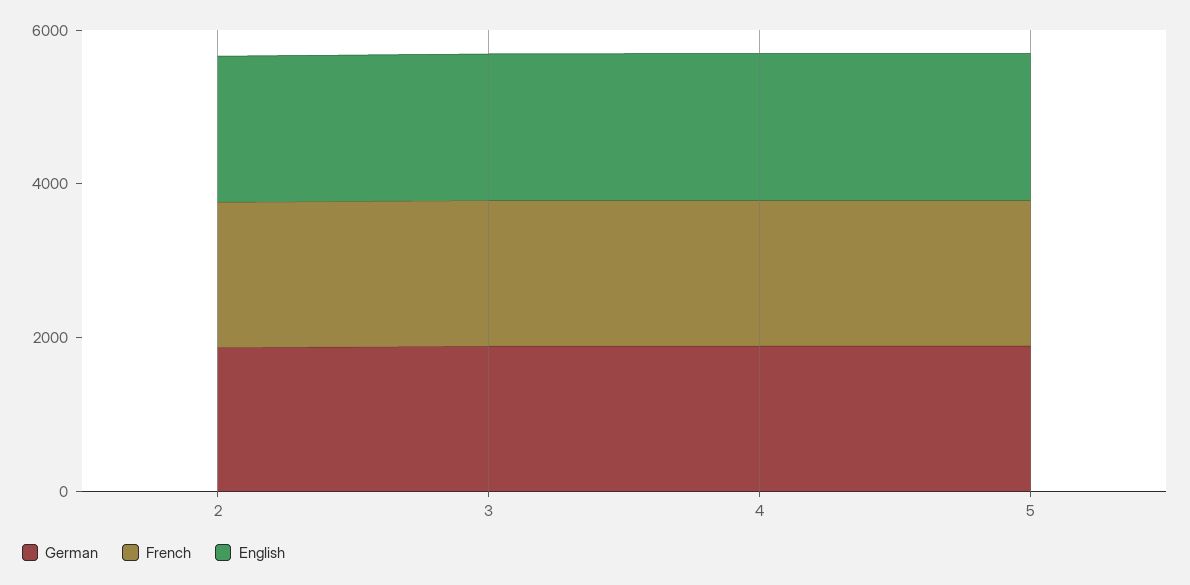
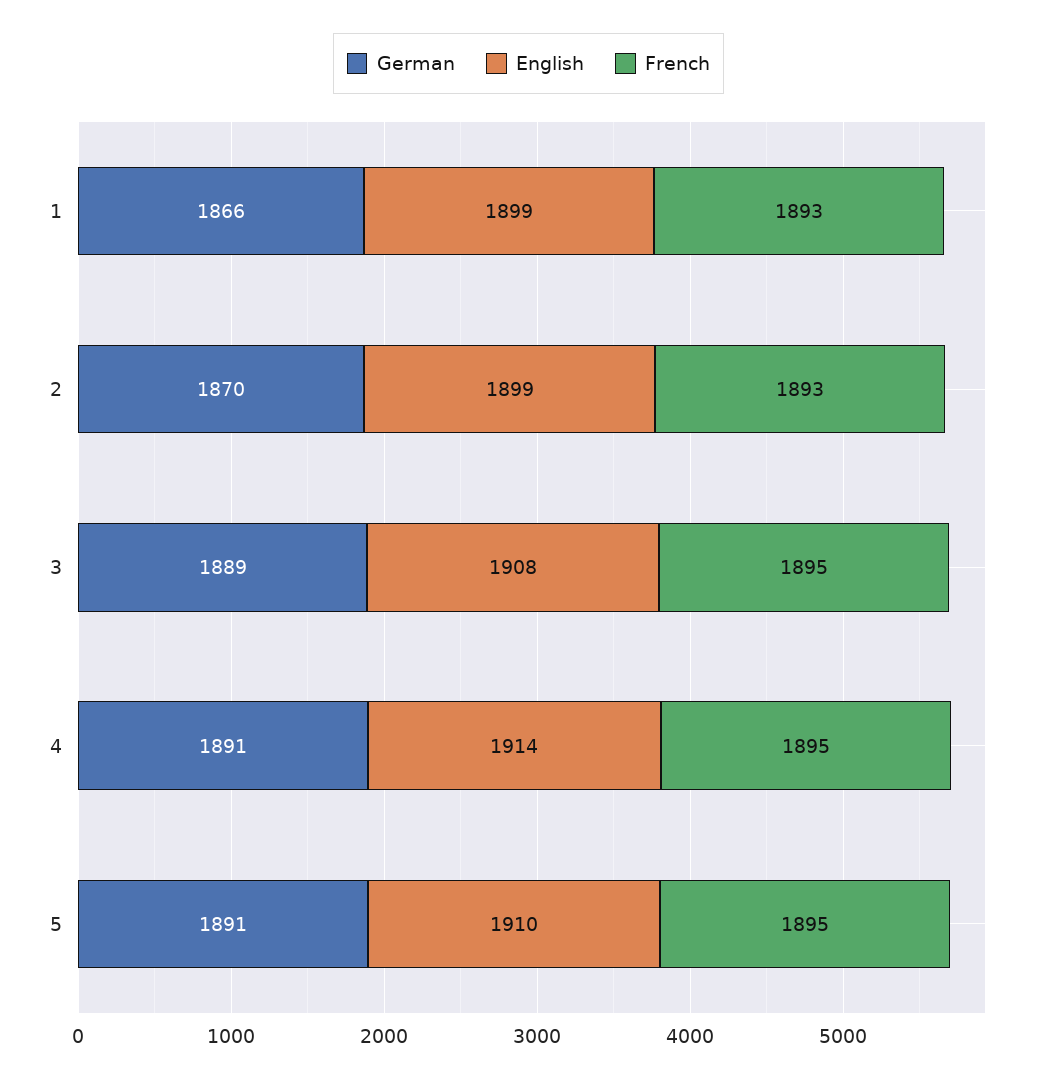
German, 1: none -> 1866
English, 1: none -> 1899
French, 1: none -> 1893

